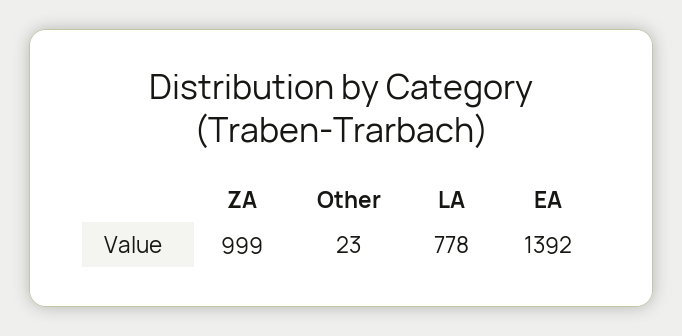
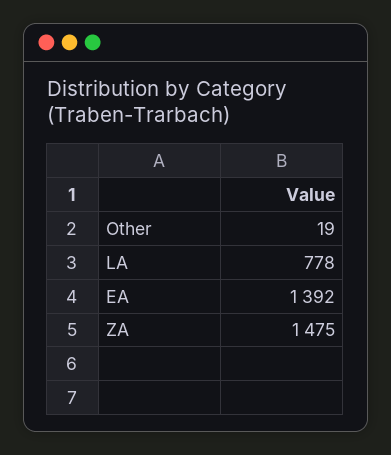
ZA: 999 -> 1475
Other: 23 -> 19

